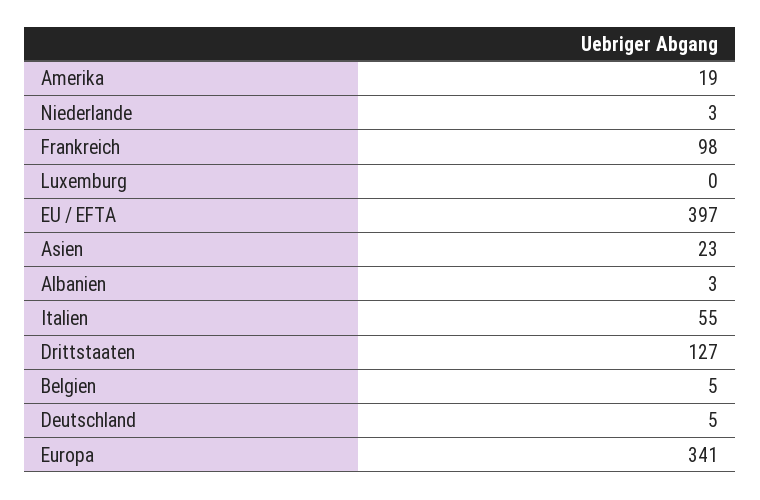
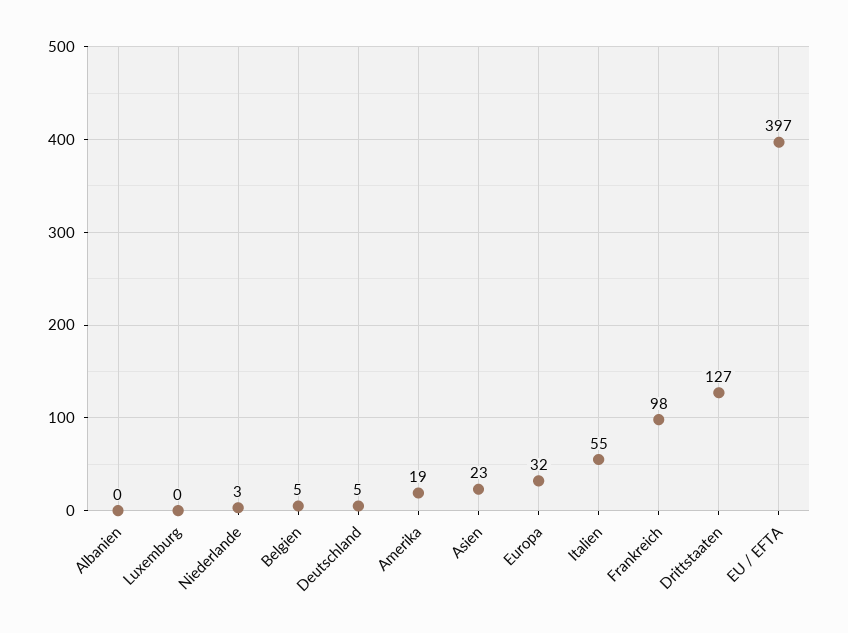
Albanien: 3 -> 0
Europa: 341 -> 32

